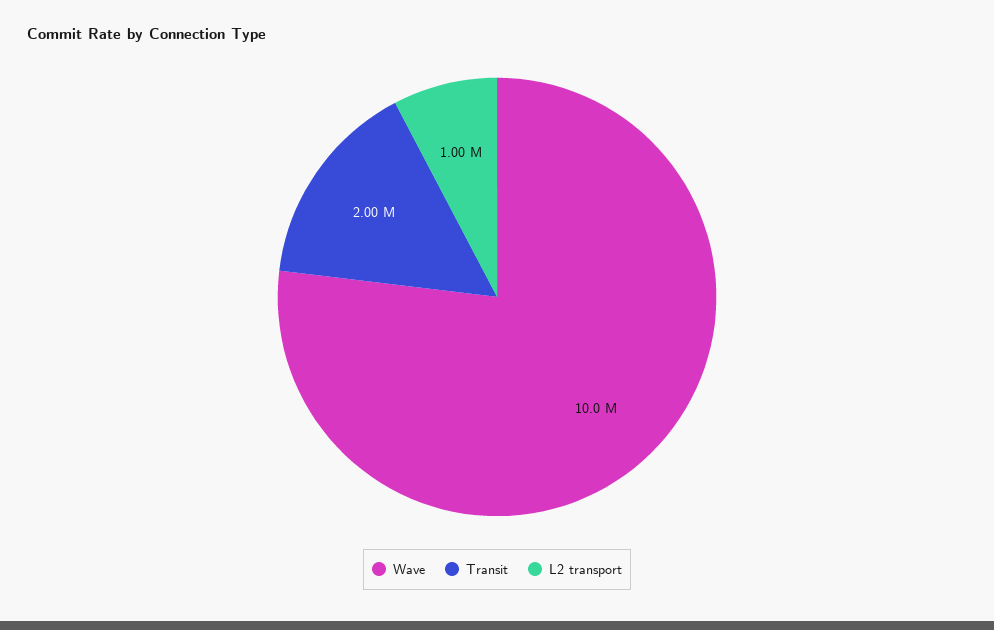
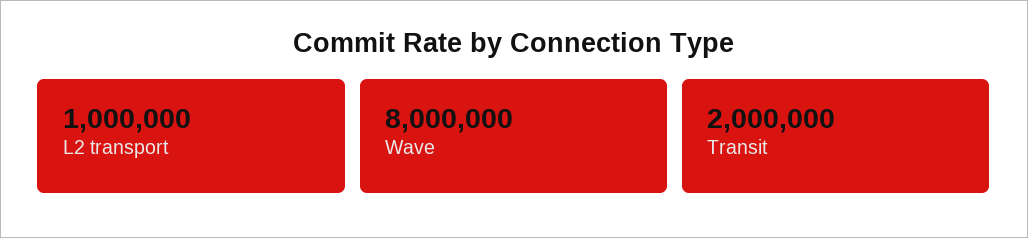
Wave: 10000000 -> 8000000

